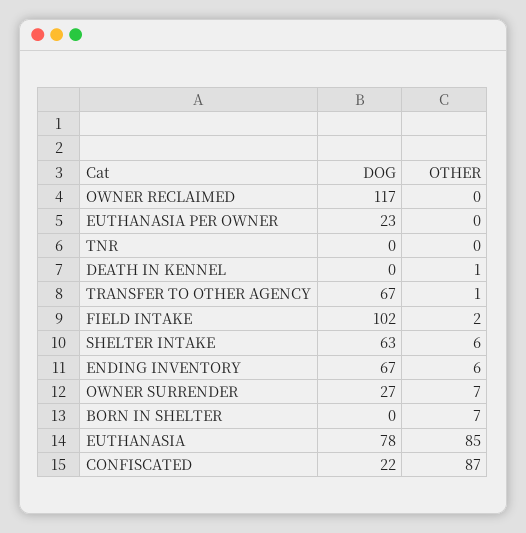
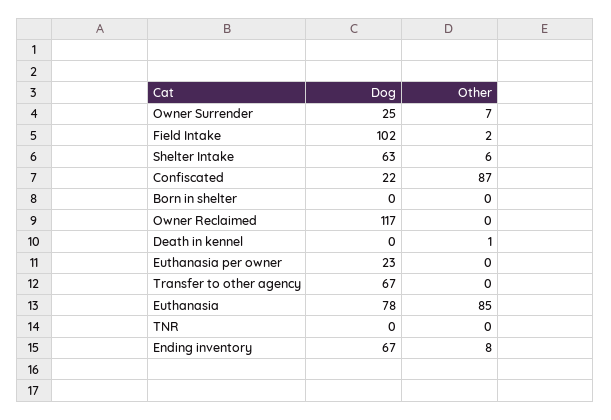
OTHER, TRANSFER TO OTHER AGENCY: 1 -> 0
OTHER, ENDING INVENTORY: 6 -> 8
DOG, OWNER SURRENDER: 27 -> 25
OTHER, BORN IN SHELTER: 7 -> 0

